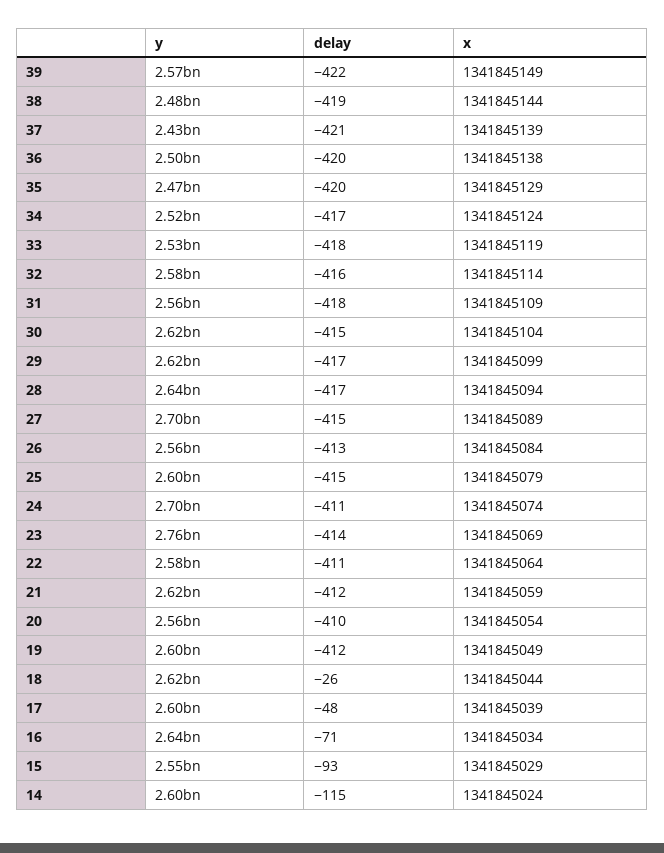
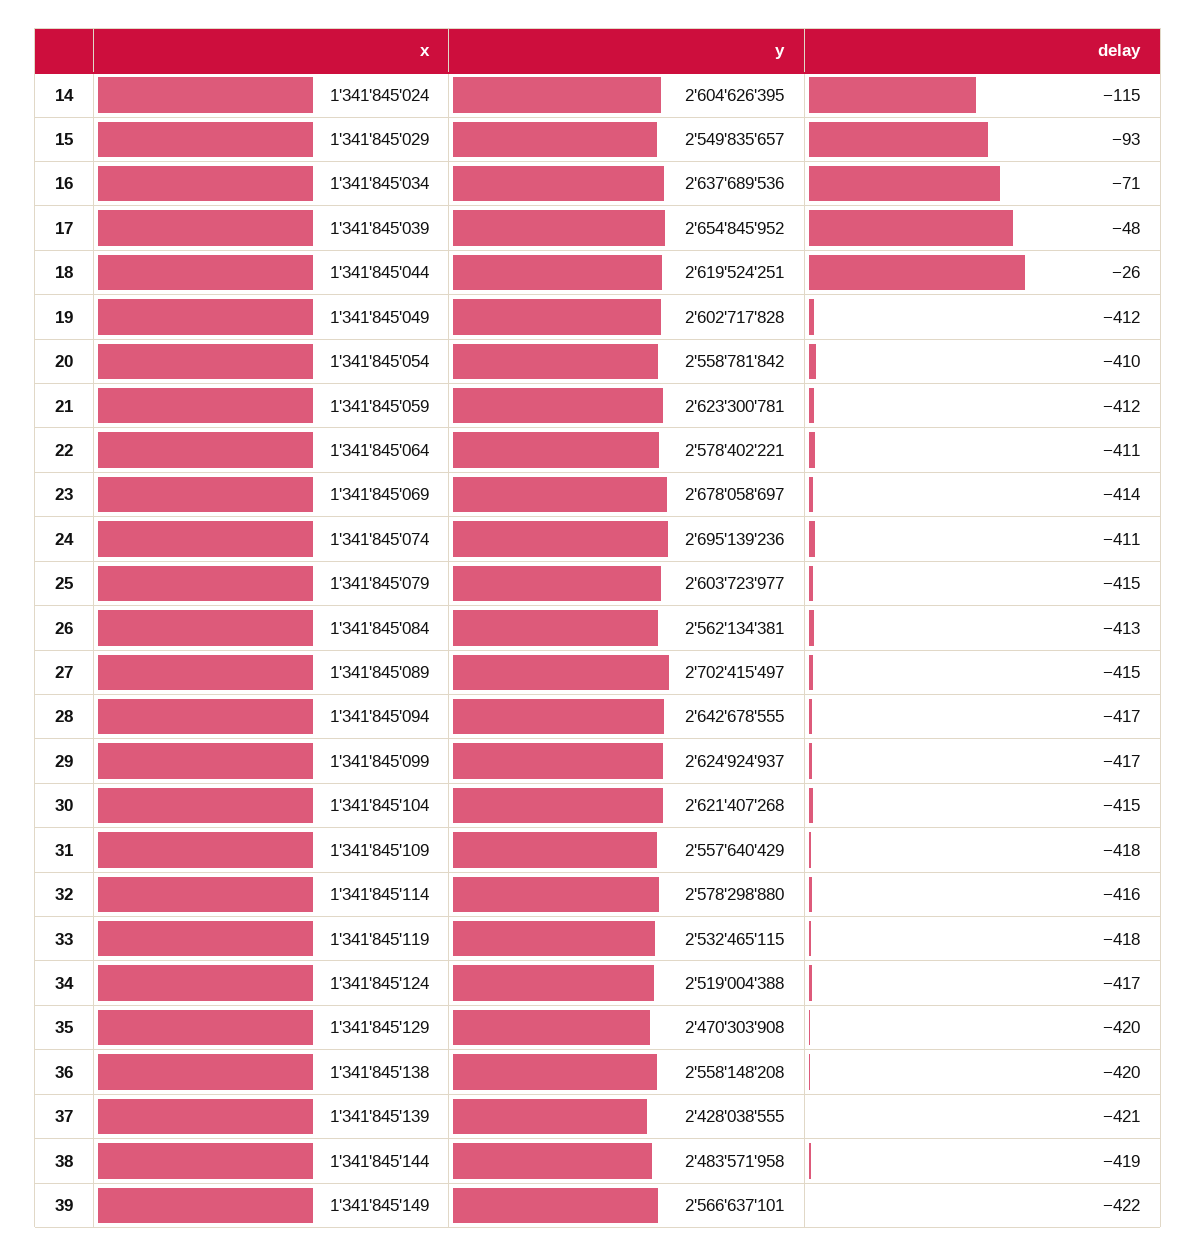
y, 36: 2500000000 -> 2558148208
y, 23: 2760000000 -> 2678058697
y, 17: 2600000000 -> 2654845952

